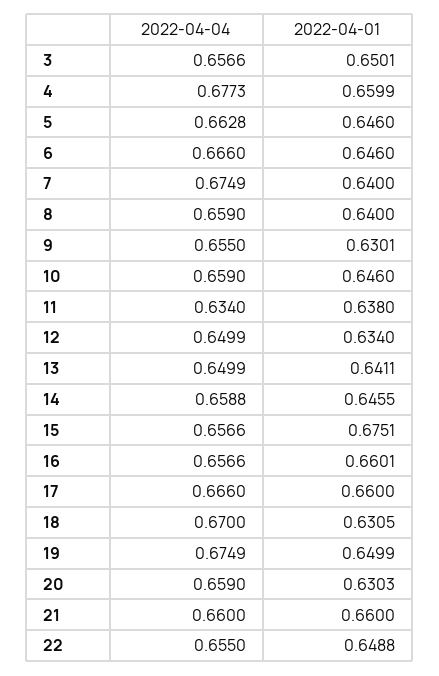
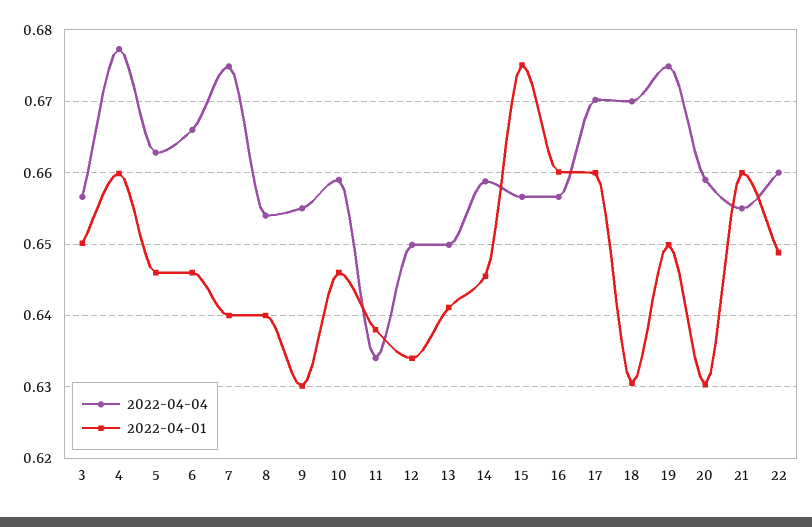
2022-04-04, 8: 0.659 -> 0.654
2022-04-04, 17: 0.666 -> 0.67
2022-04-04, 21: 0.66 -> 0.655
2022-04-04, 22: 0.655 -> 0.66

